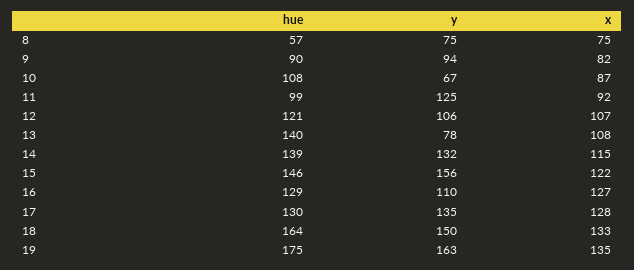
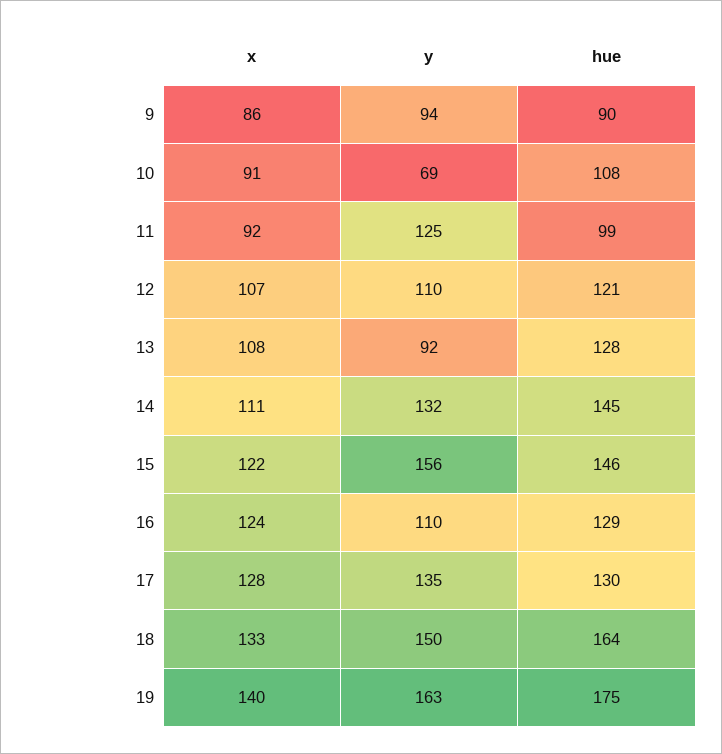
hue, 8: 57 -> none
y, 8: 75 -> none
x, 8: 75 -> none
x, 9: 82 -> 86
y, 10: 67 -> 69
x, 10: 87 -> 91
y, 12: 106 -> 110
hue, 13: 140 -> 128
y, 13: 78 -> 92
hue, 14: 139 -> 145
x, 14: 115 -> 111
x, 16: 127 -> 124
x, 19: 135 -> 140

